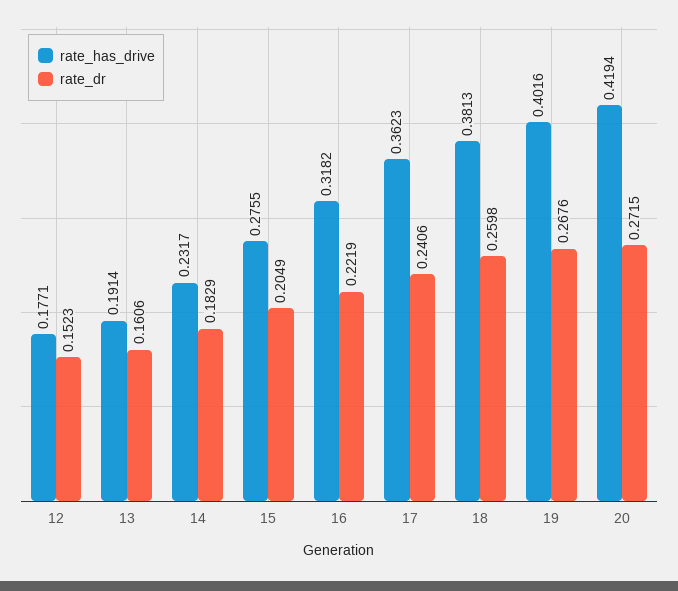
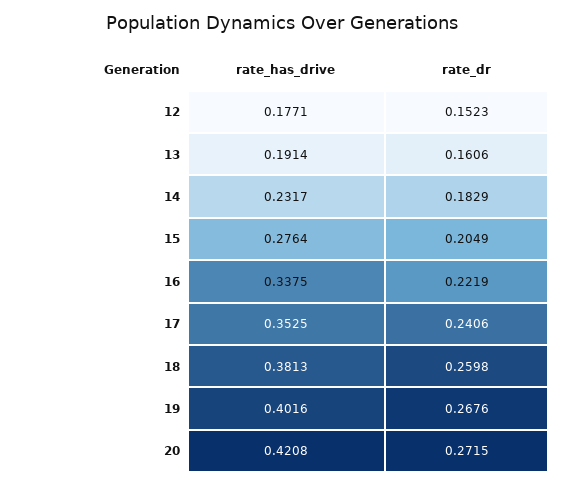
rate_has_drive, 15: 0.2755 -> 0.2764
rate_has_drive, 16: 0.3182 -> 0.3375
rate_has_drive, 17: 0.3623 -> 0.3525
rate_has_drive, 20: 0.4194 -> 0.4208

